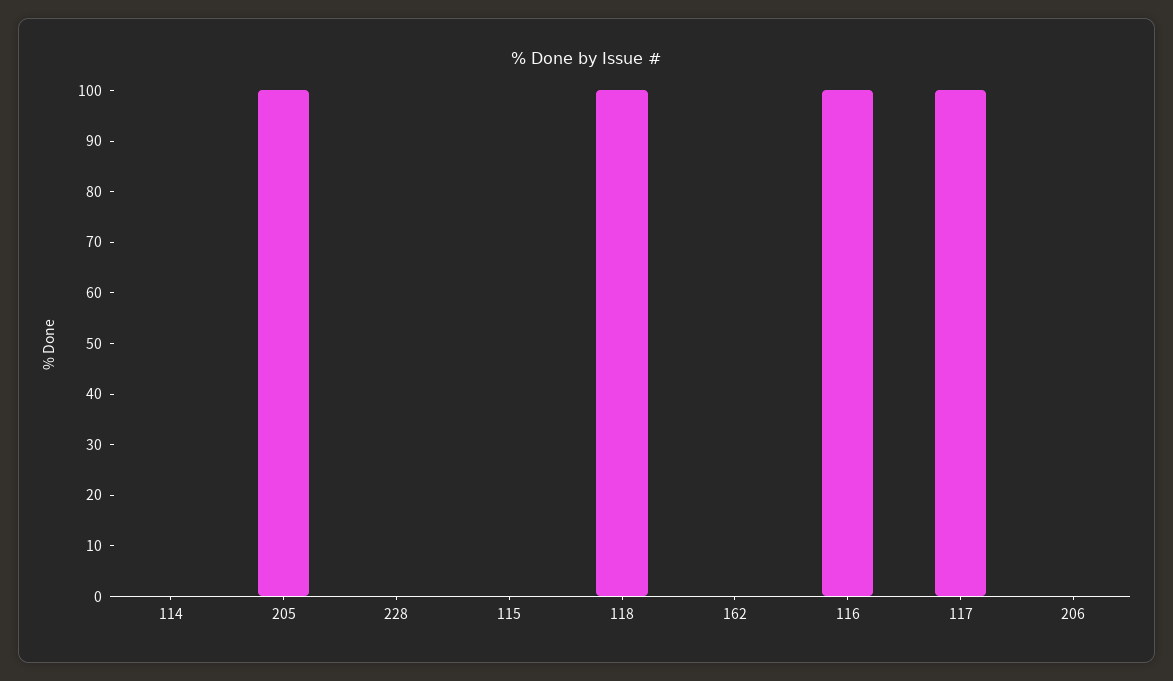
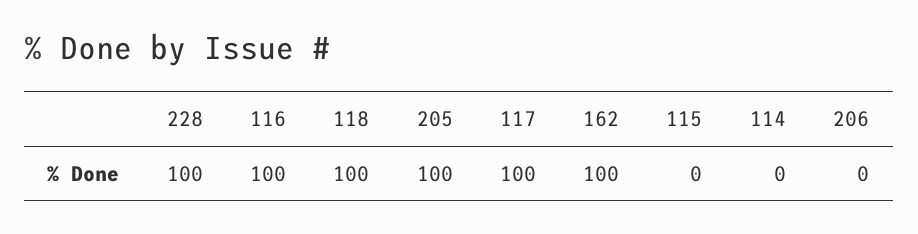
228: 0 -> 100
162: 0 -> 100

